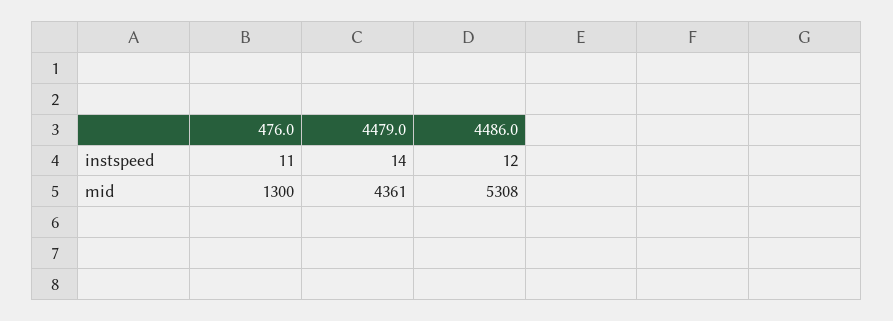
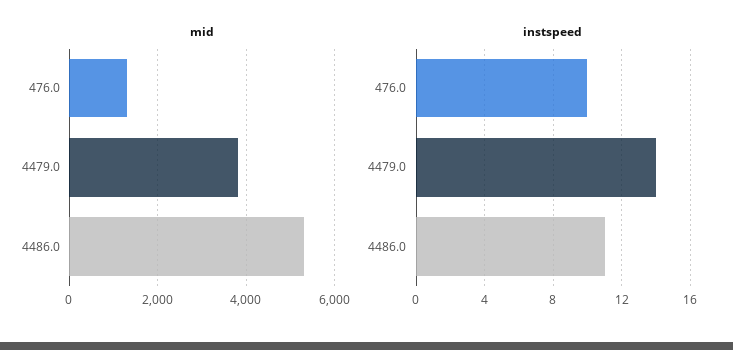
instspeed, 476.0: 11 -> 10
instspeed, 4486.0: 12 -> 11
mid, 4479.0: 4361 -> 3800

